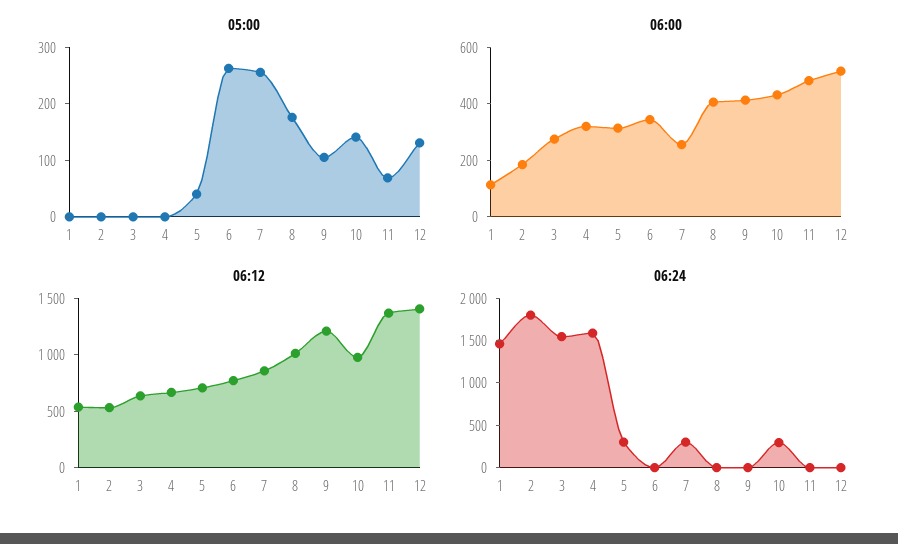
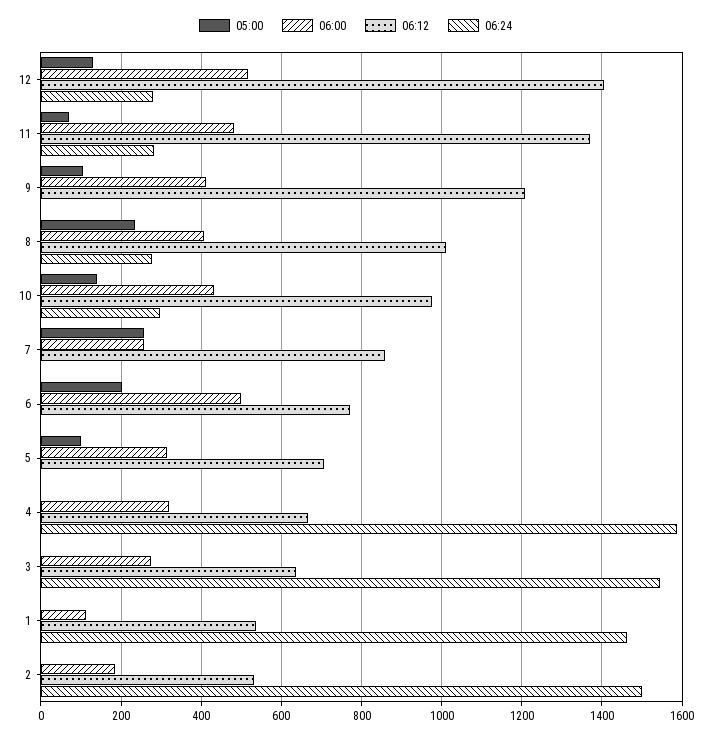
05:00, 5: 40 -> 100
05:00, 6: 260 -> 200
05:00, 8: 180 -> 240
06:00, 6: 350 -> 500
06:24, 2: 1800 -> 1500
06:24, 5: 300 -> 0
06:24, 7: 300 -> 0
06:24, 8: 0 -> 280
06:24, 11: 0 -> 280
06:24, 12: 0 -> 280

